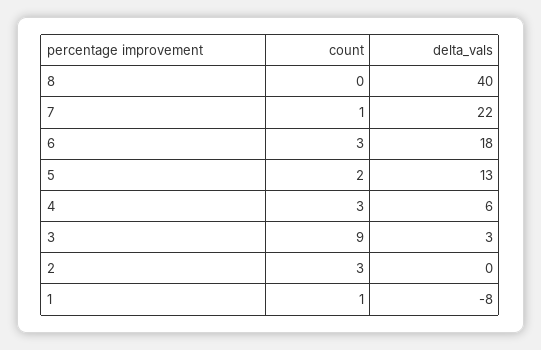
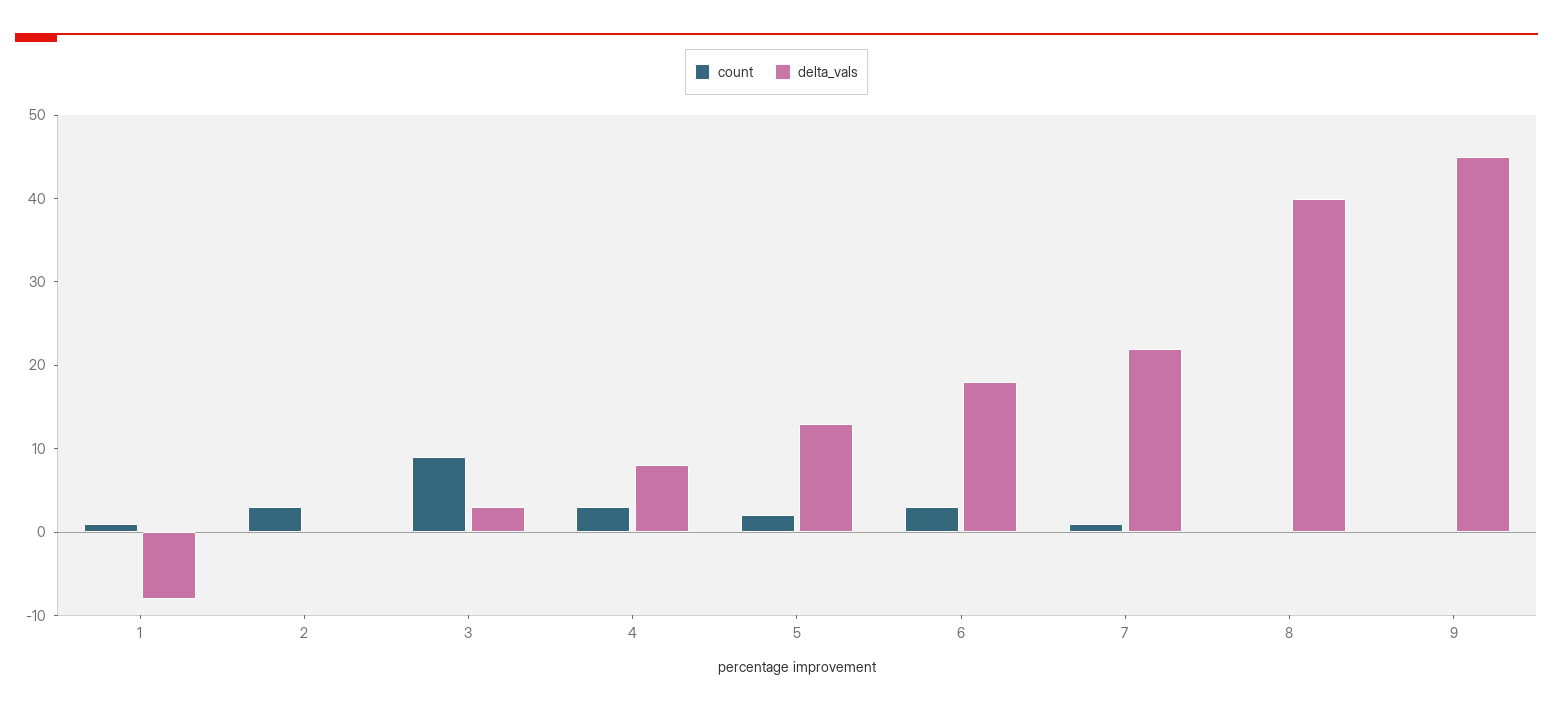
delta_vals, 4: 6 -> 8
count, 9: none -> 0
delta_vals, 9: none -> 45

